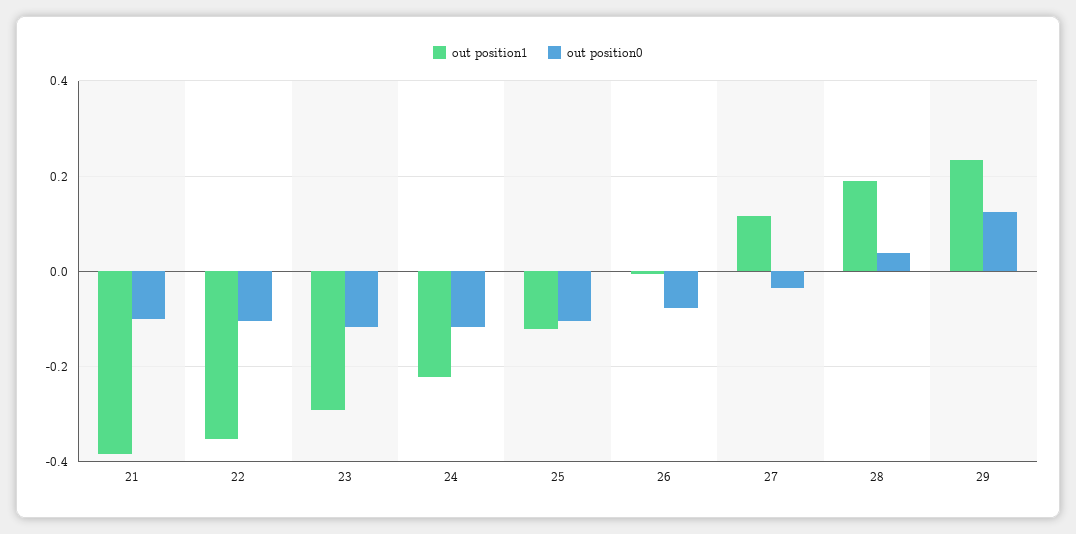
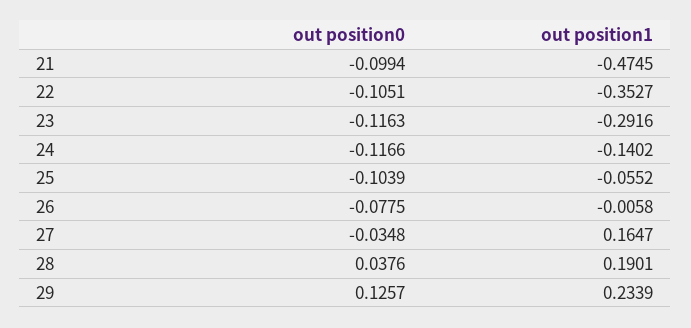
out position1, 21: -0.38 -> -0.4745
out position1, 24: -0.22 -> -0.1402
out position1, 25: -0.12 -> -0.0552
out position1, 27: 0.12 -> 0.1647

